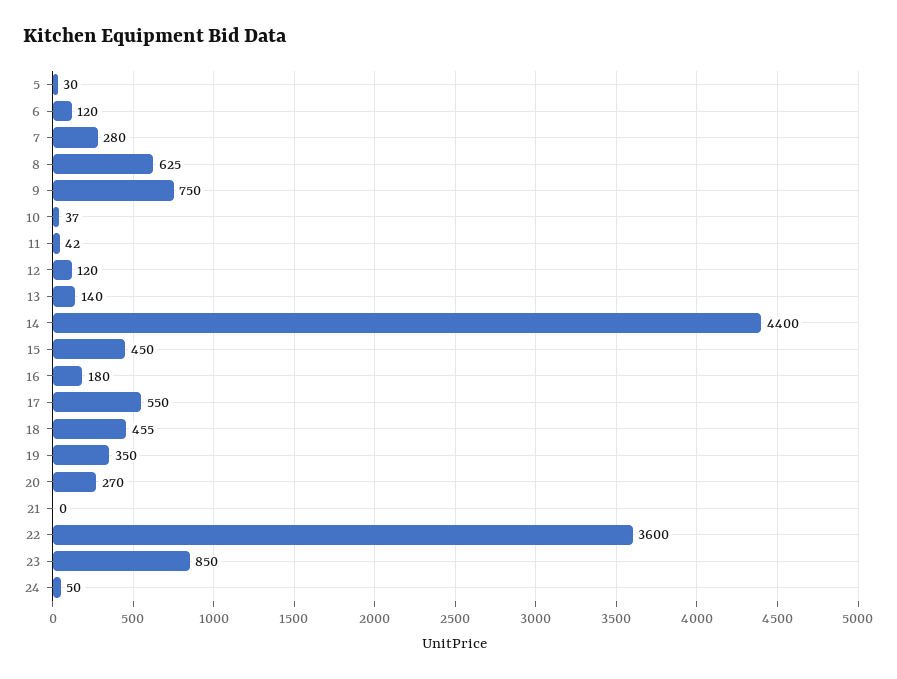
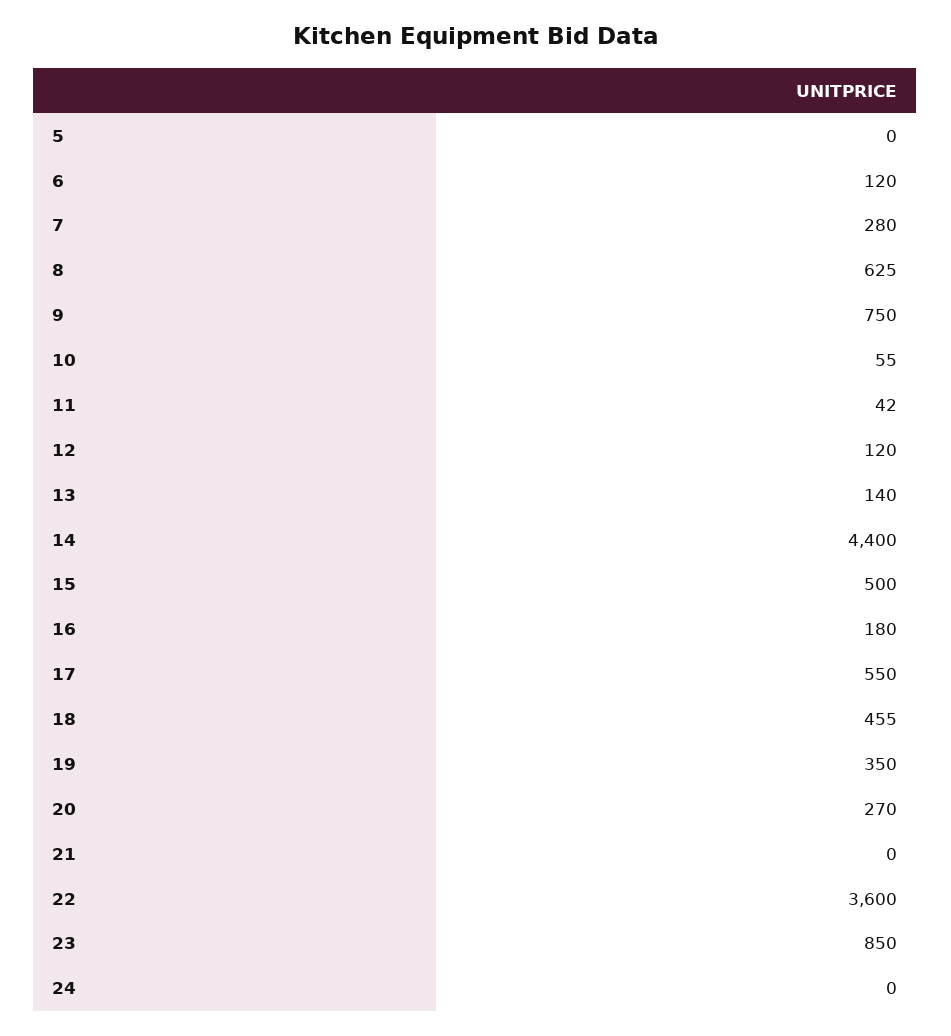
5: 30 -> 0
10: 37 -> 55
15: 450 -> 500
24: 50 -> 0

